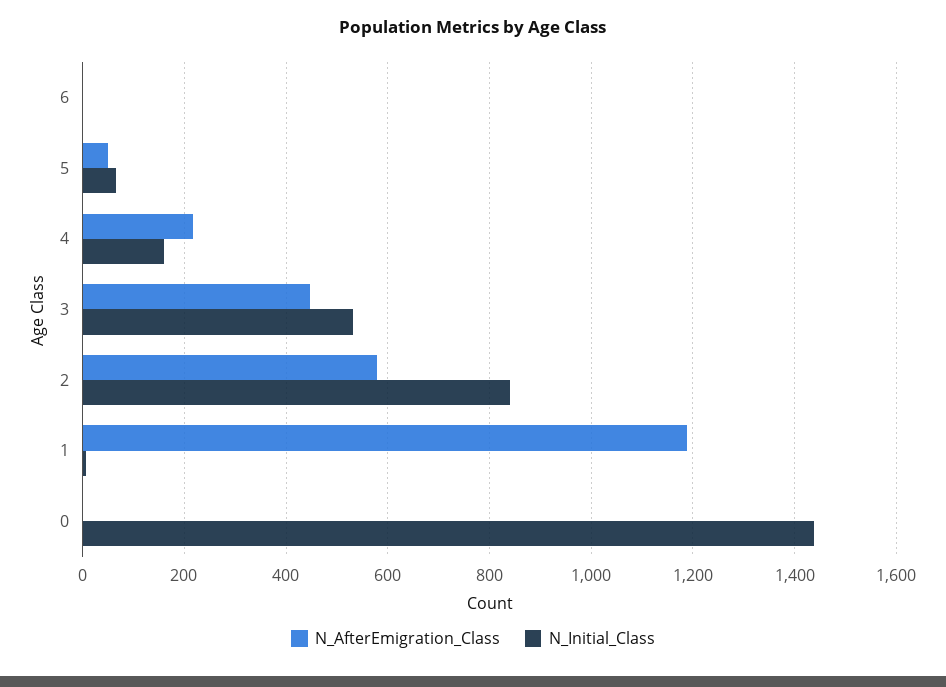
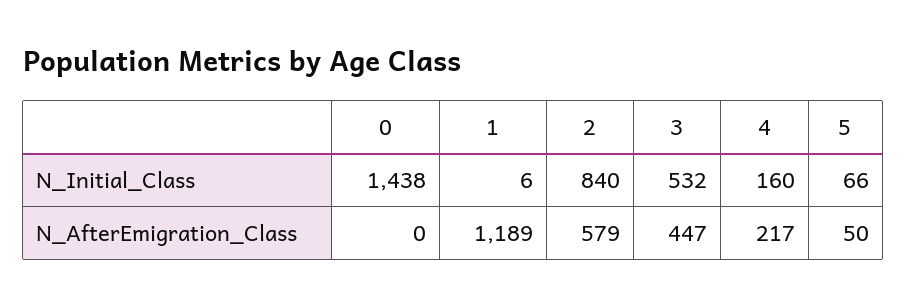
N_AfterEmigration_Class, 6: 0 -> none
N_Initial_Class, 6: 0 -> none

